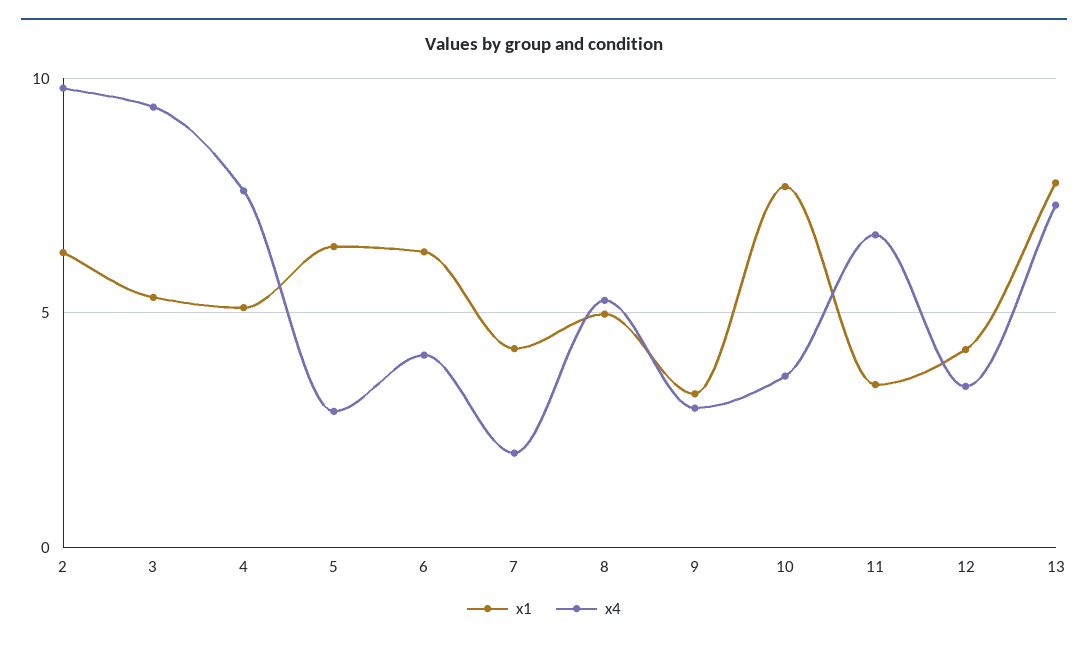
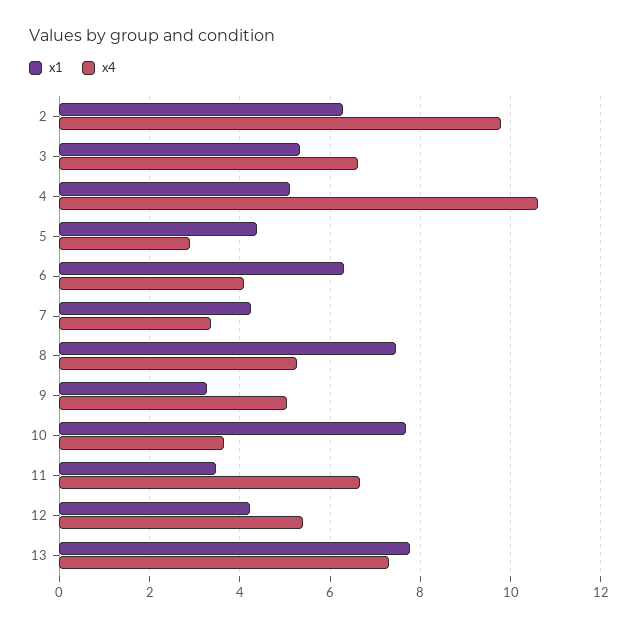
x4, 3: 9.5 -> 6.6
x4, 4: 7.5 -> 10.6
x1, 5: 6.5 -> 4.4
x4, 7: 2 -> 3.4
x1, 8: 5 -> 7.4
x4, 9: 3 -> 5
x4, 12: 3.5 -> 5.4

